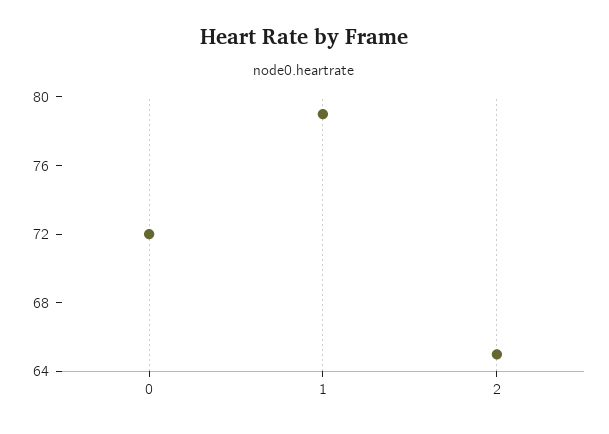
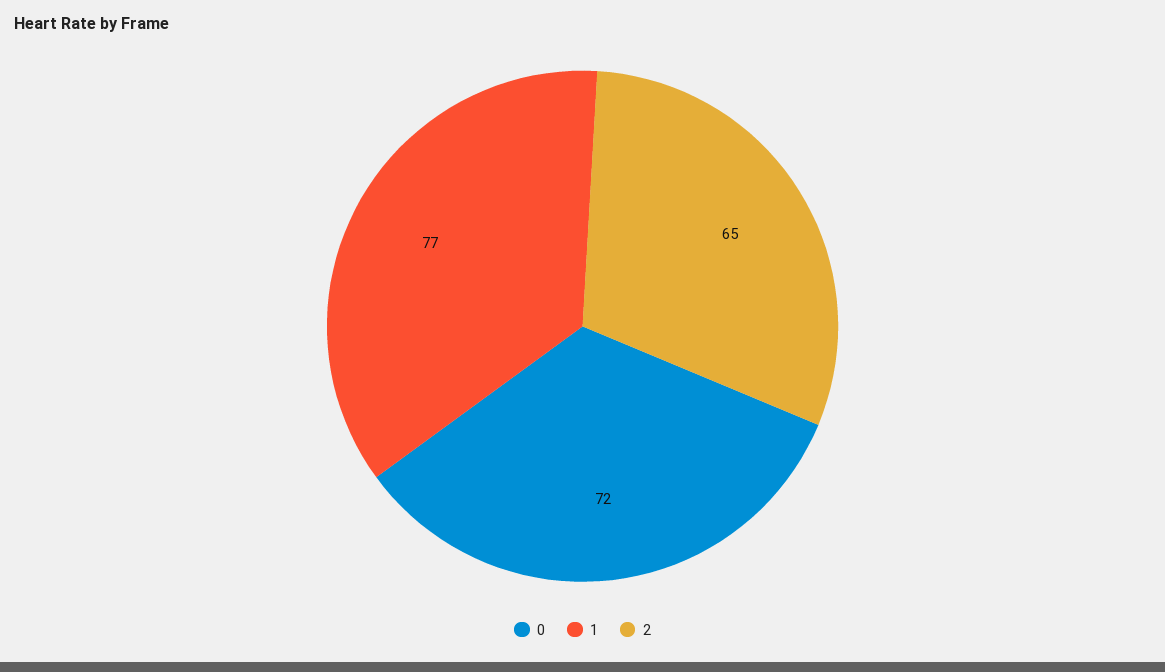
1: 79 -> 77

